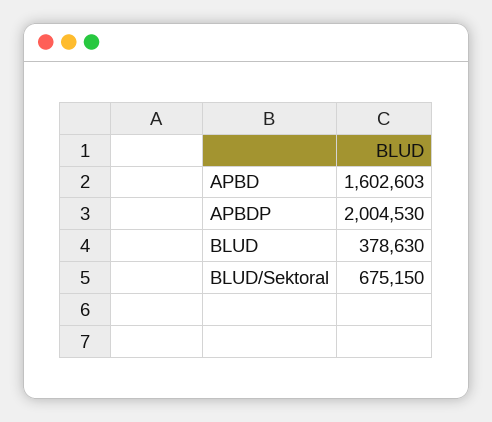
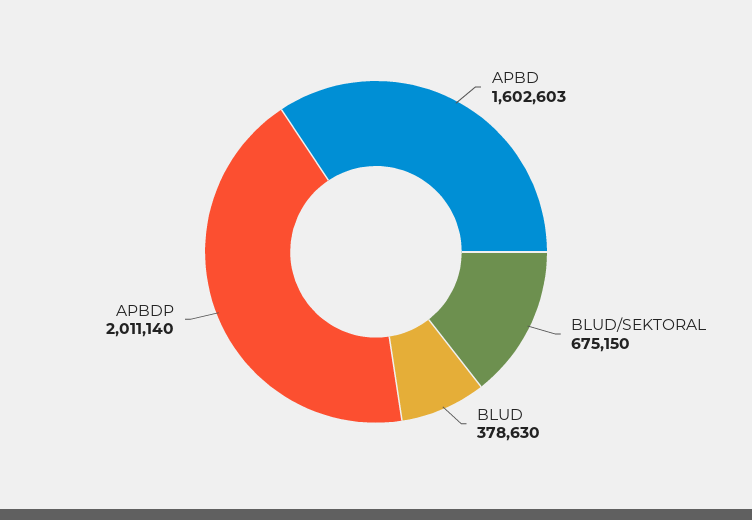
APBDP: 2004530 -> 2011140

